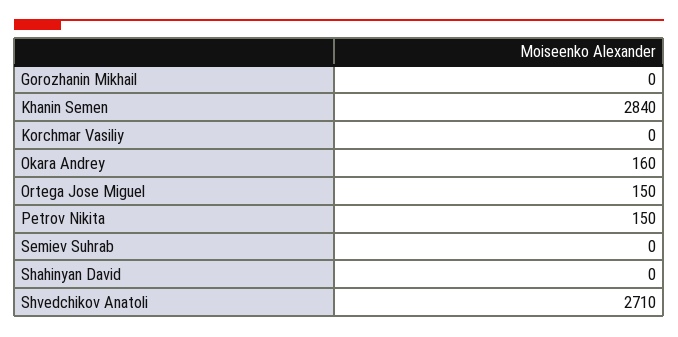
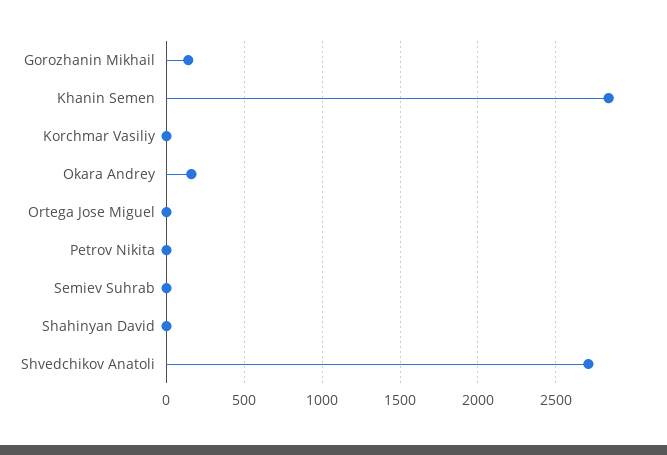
Gorozhanin Mikhail: 0 -> 150
Ortega Jose Miguel: 150 -> 0
Petrov Nikita: 150 -> 0

